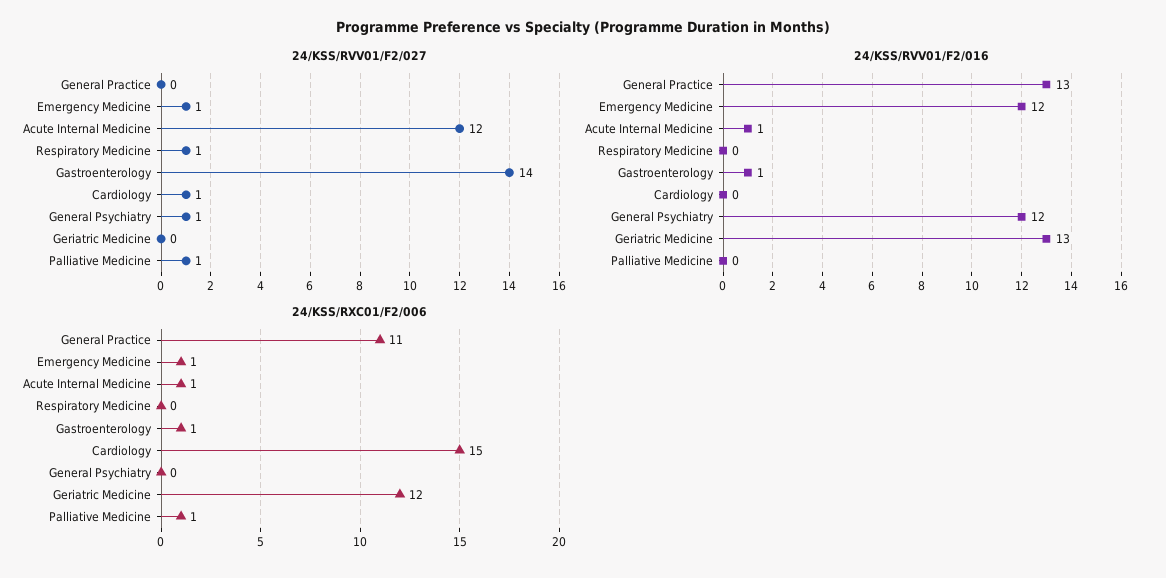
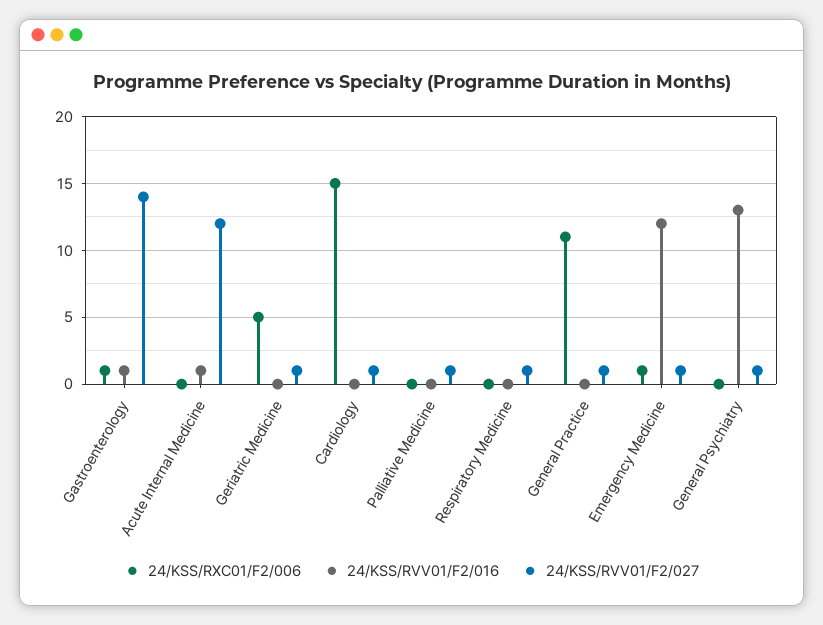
24/KSS/RVV01/F2/027, General Practice: 0 -> 1
24/KSS/RVV01/F2/027, Geriatric Medicine: 0 -> 1
24/KSS/RVV01/F2/016, General Practice: 13 -> 0
24/KSS/RVV01/F2/016, General Psychiatry: 12 -> 13
24/KSS/RVV01/F2/016, Geriatric Medicine: 13 -> 0
24/KSS/RXC01/F2/006, Acute Internal Medicine: 1 -> 0
24/KSS/RXC01/F2/006, Geriatric Medicine: 12 -> 5
24/KSS/RXC01/F2/006, Palliative Medicine: 1 -> 0

